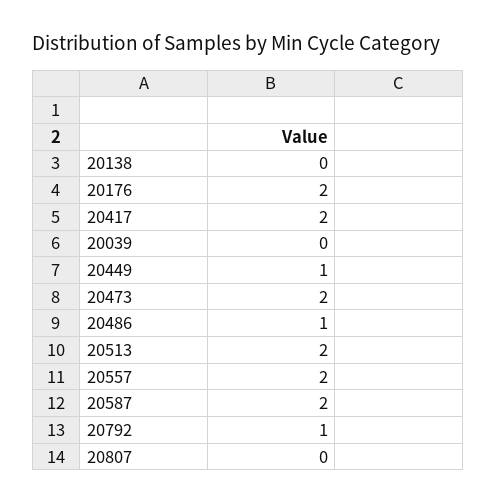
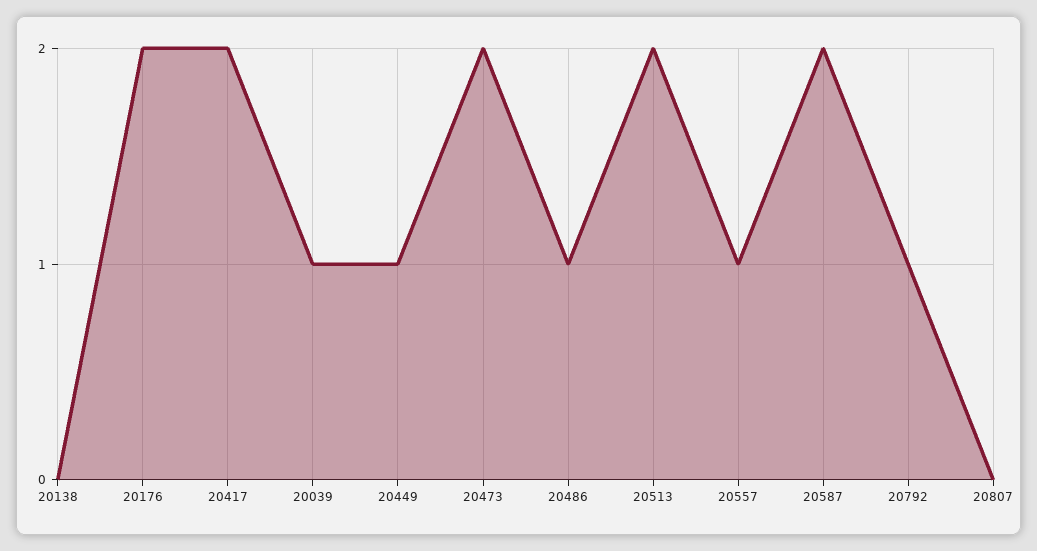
20039: 0 -> 1
20557: 2 -> 1

